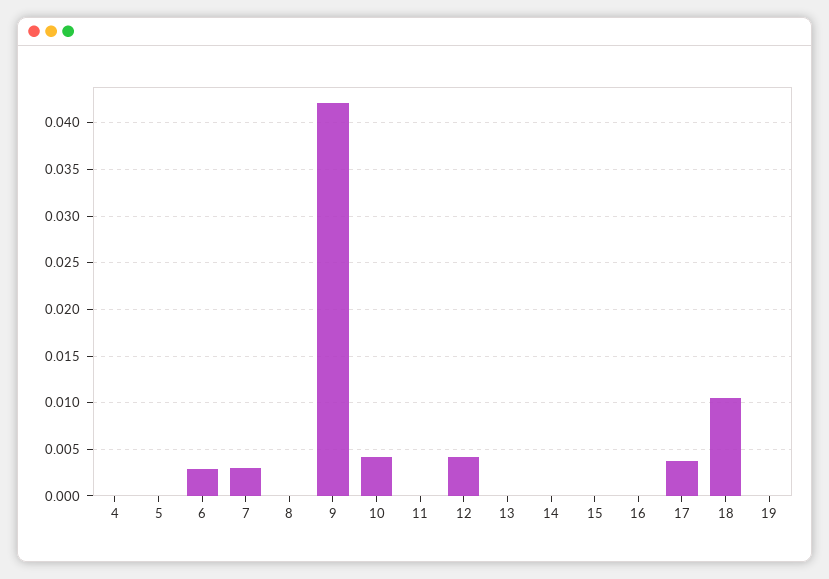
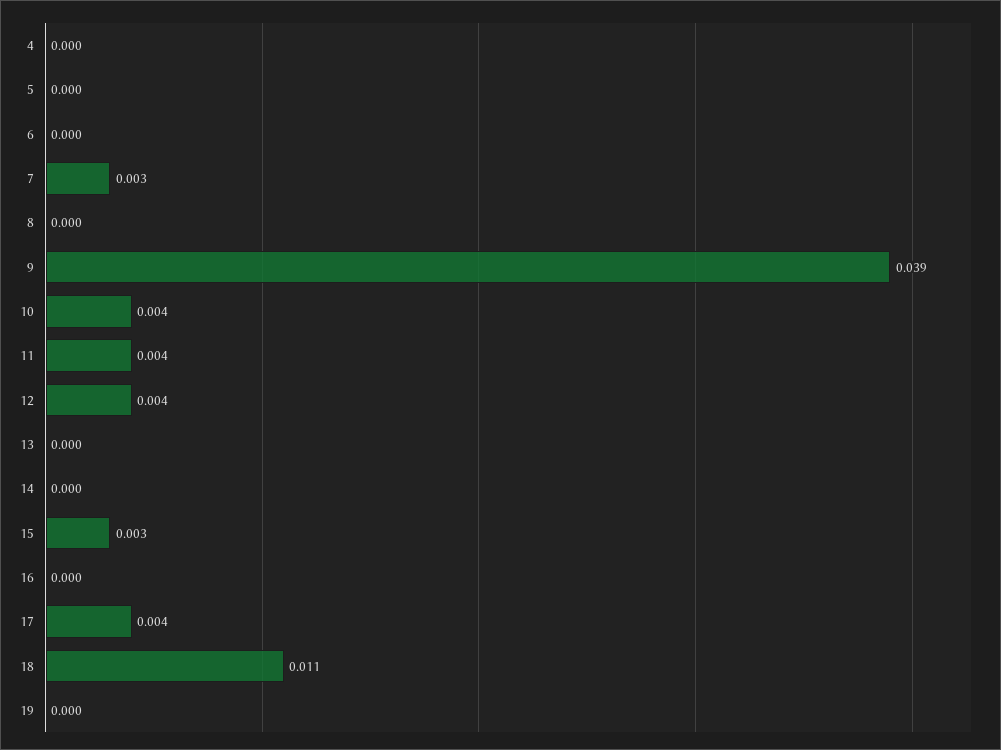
6: 0.003 -> 0
9: 0.042 -> 0.039
11: 0 -> 0.004
15: 0 -> 0.003

